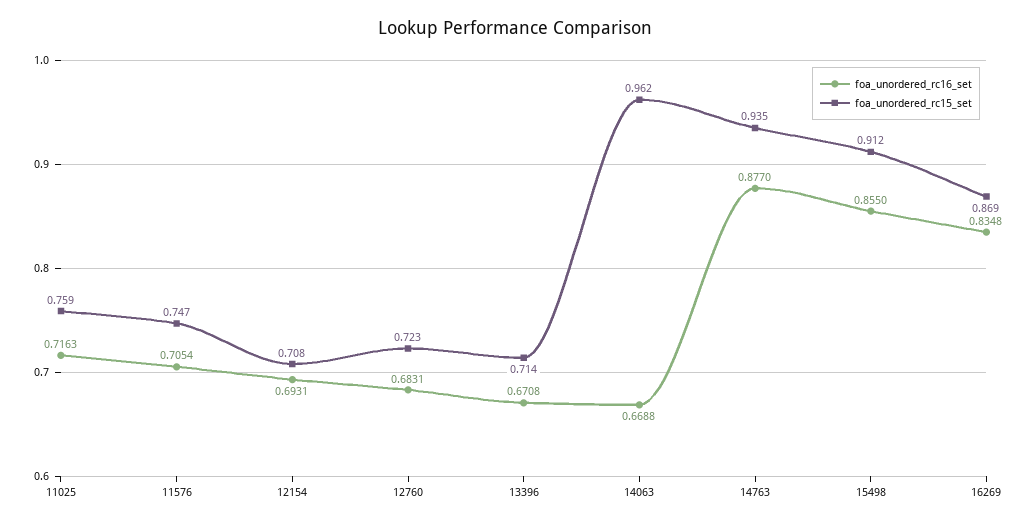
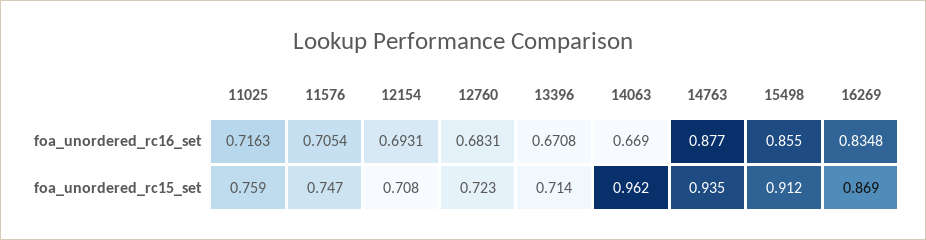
foa_unordered_rc16_set, 14063: 0.6688 -> 0.669

